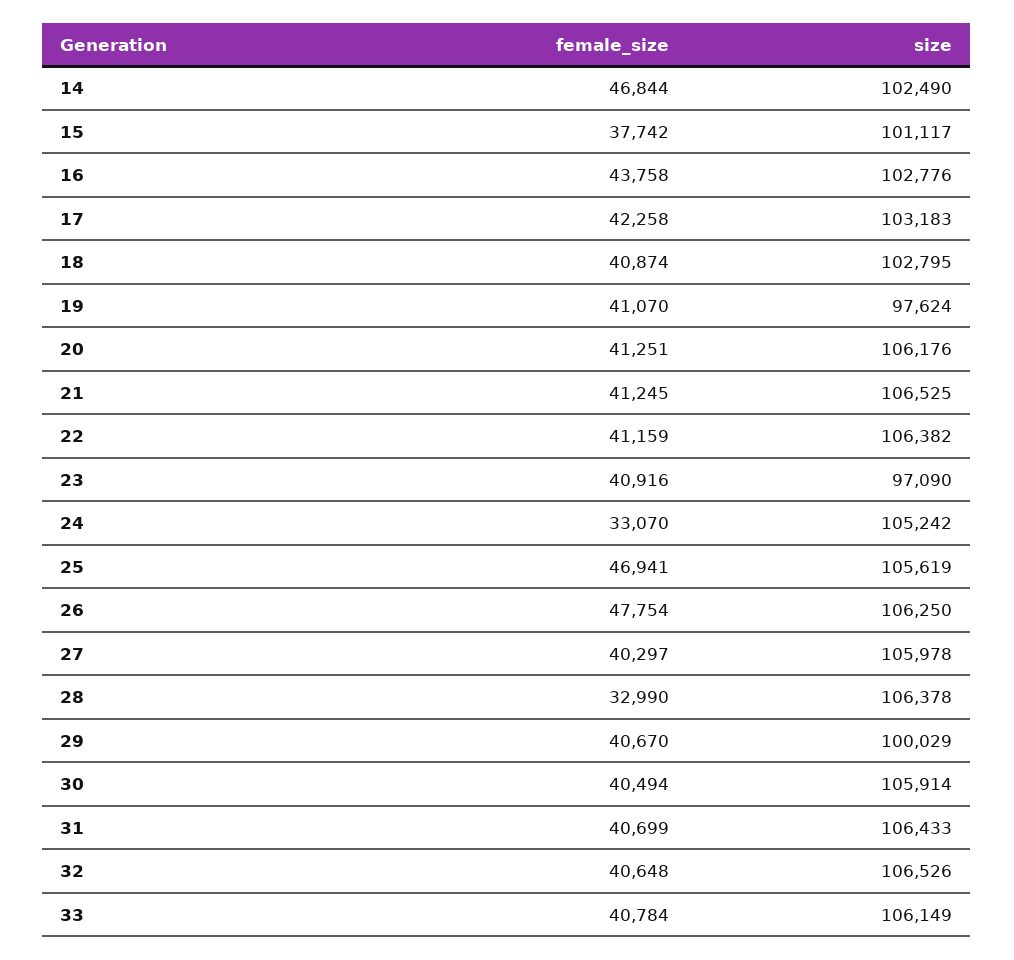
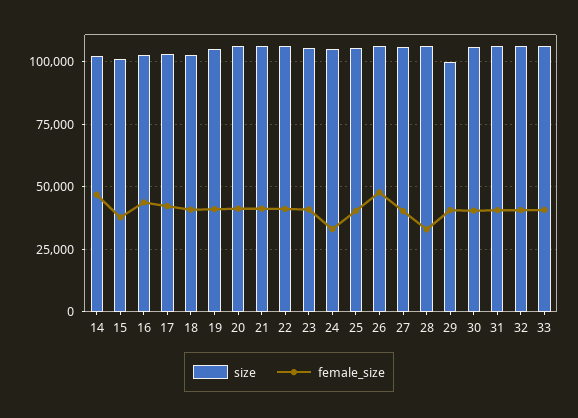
size, 19: 97624 -> 105000
size, 23: 97090 -> 105000
female_size, 25: 46941 -> 40000

